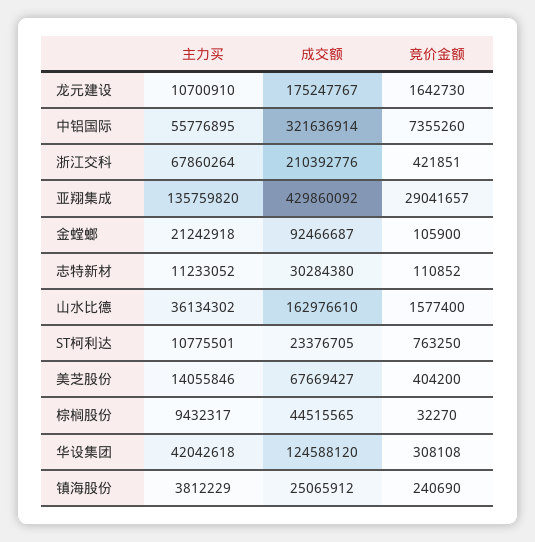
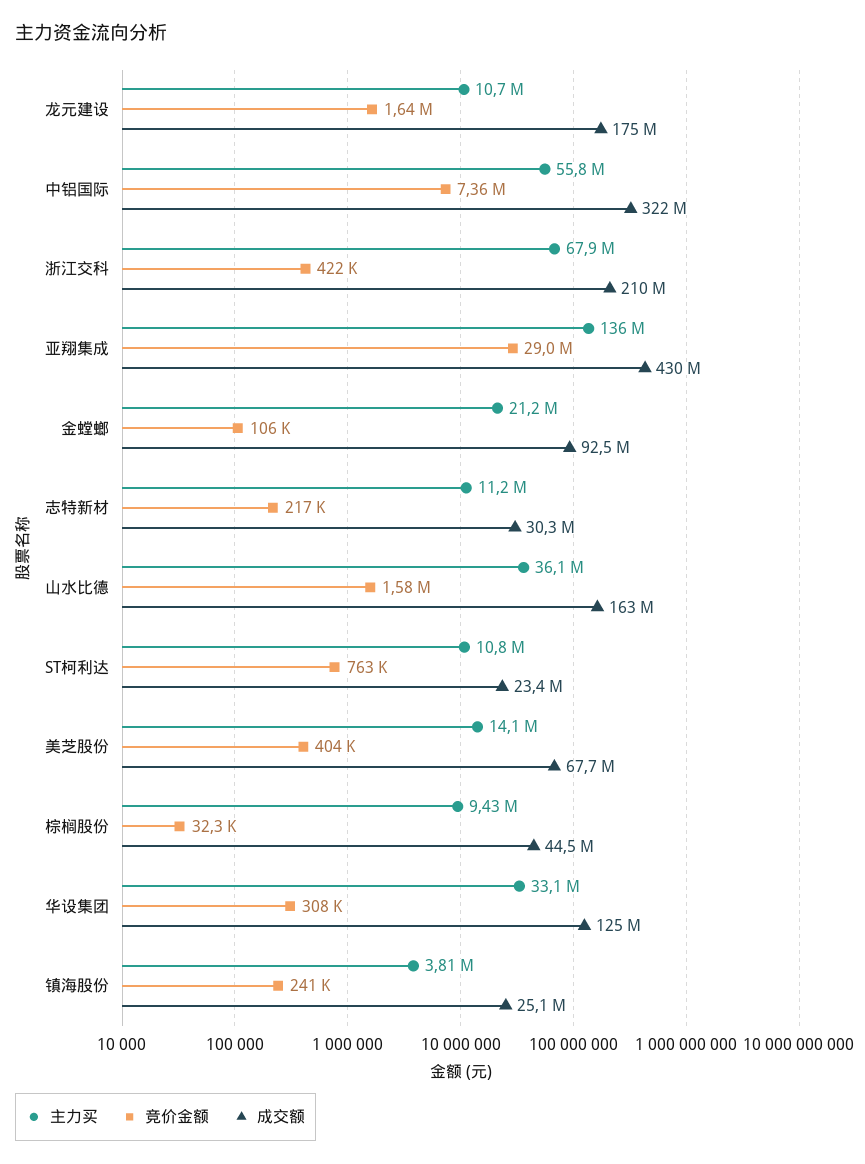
竞价金额, 志特新材: 110852 -> 217000
主力买, 华设集团: 42042618 -> 33100000

